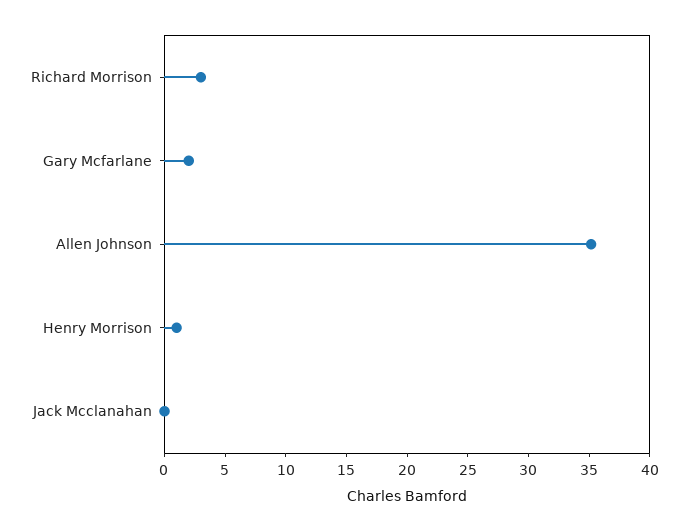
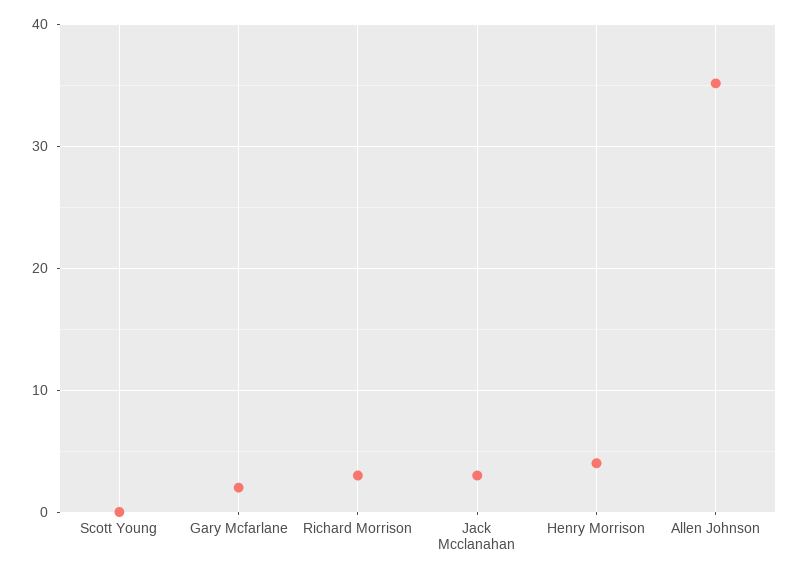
Henry Morrison: 1 -> 4
Jack Mcclanahan: 0 -> 3
Scott Young: none -> 0

